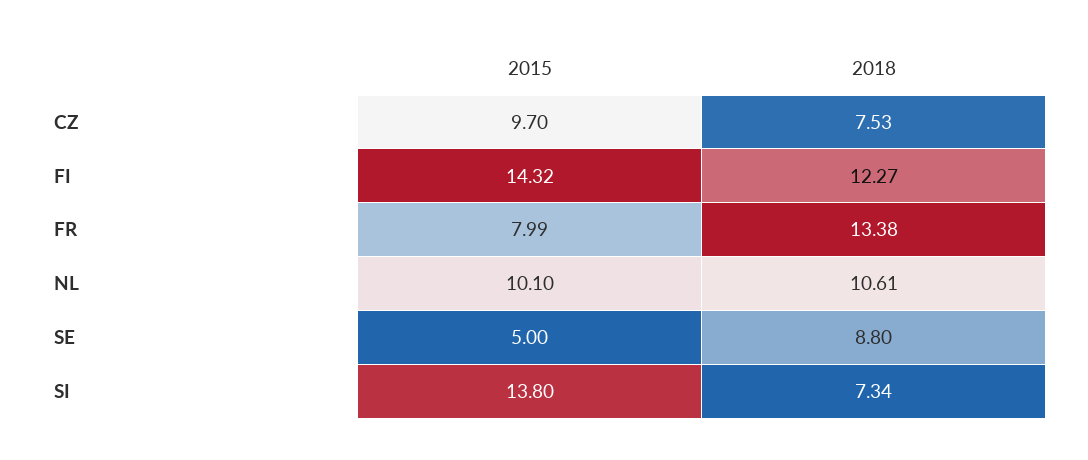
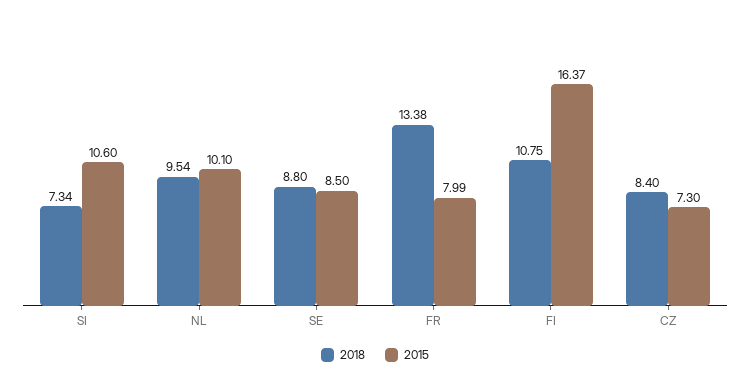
2015, CZ: 9.7 -> 7.3
2018, CZ: 7.53 -> 8.4
2015, FI: 14.32 -> 16.37
2018, FI: 12.27 -> 10.75
2018, NL: 10.61 -> 9.54
2015, SE: 5 -> 8.5
2015, SI: 13.8 -> 10.6

